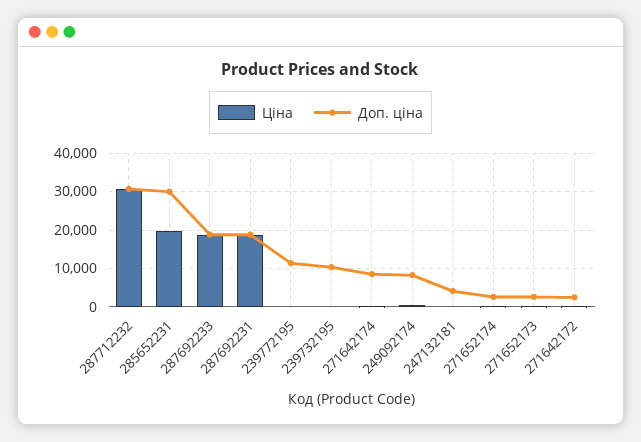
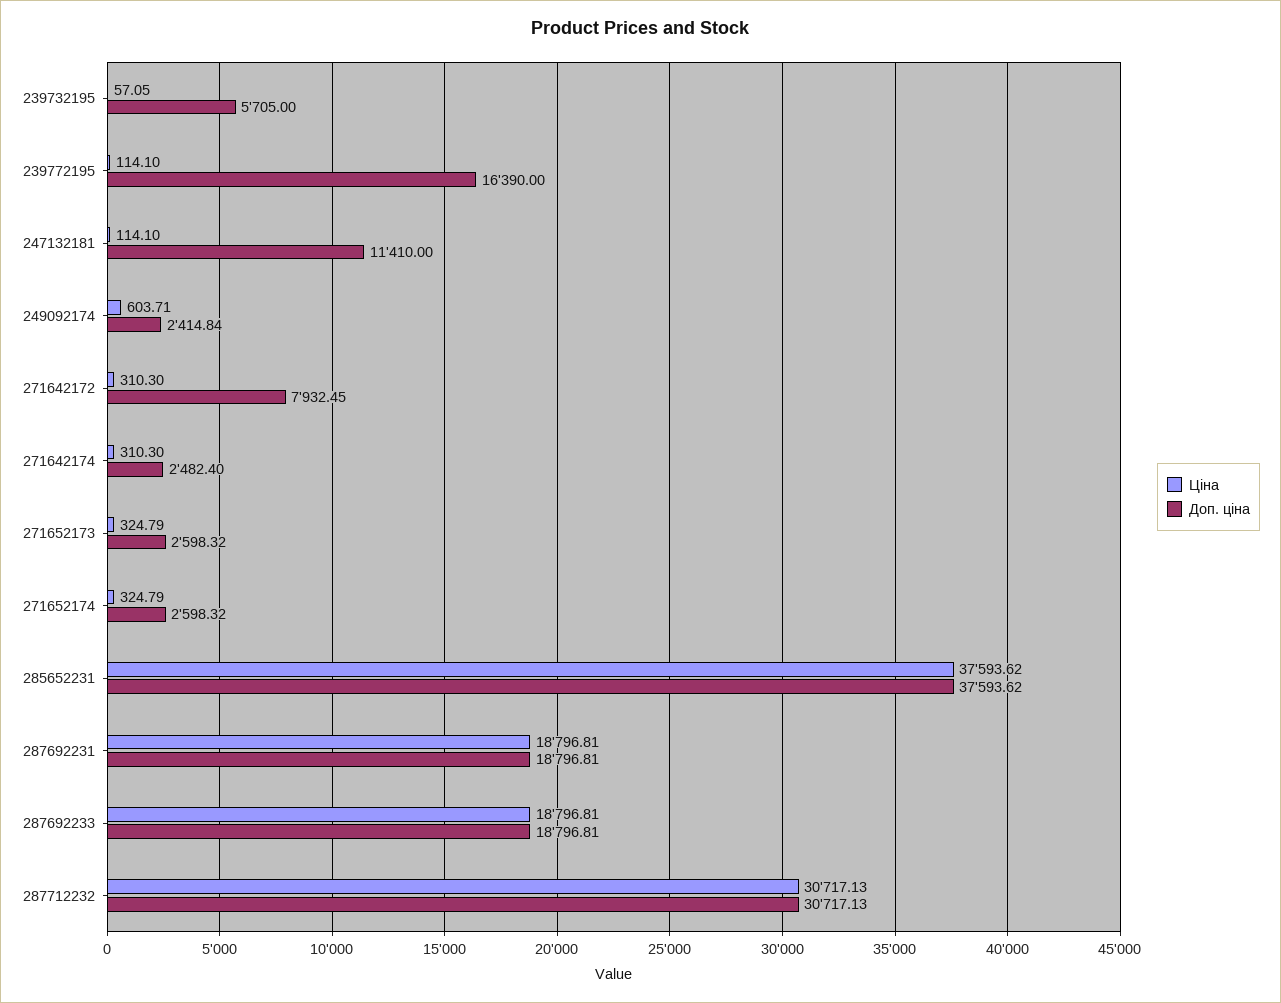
Ціна, 285652231: 20000 -> 37593.62
Доп. ціна, 285652231: 30000 -> 37593.62
Доп. ціна, 239772195: 12000 -> 16390
Доп. ціна, 239732195: 10000 -> 5705
Доп. ціна, 271642174: 8000 -> 2482.4
Доп. ціна, 249092174: 8000 -> 2414.84
Доп. ціна, 247132181: 4000 -> 11410
Доп. ціна, 271642172: 2000 -> 7932.45

